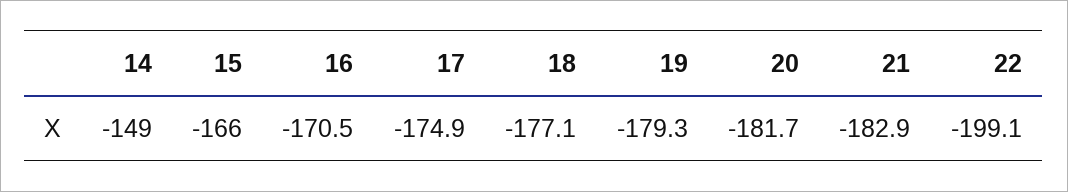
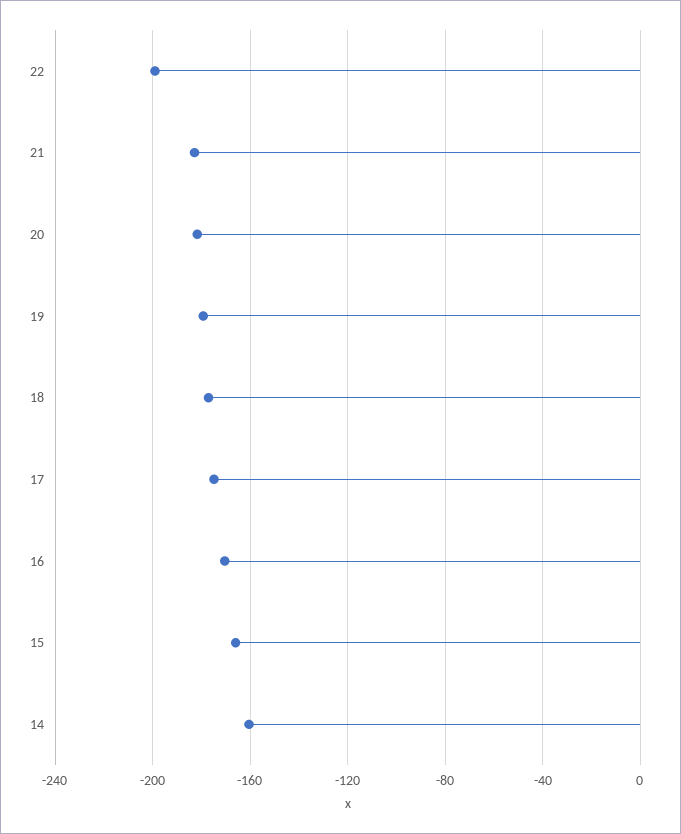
14: -149 -> -160

